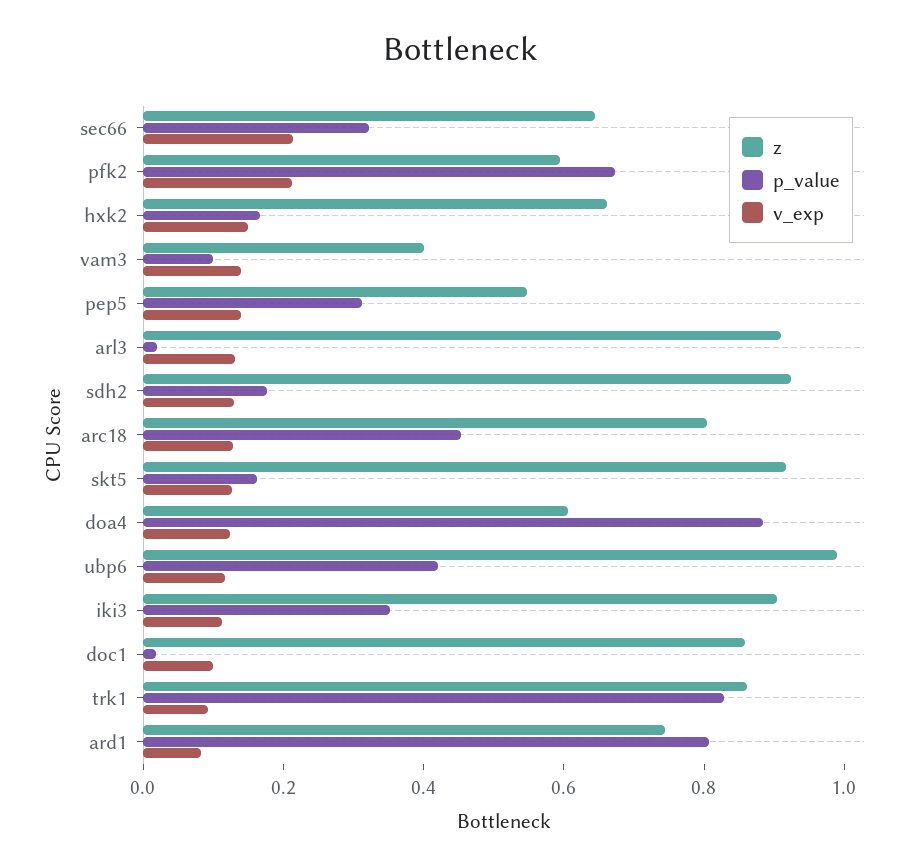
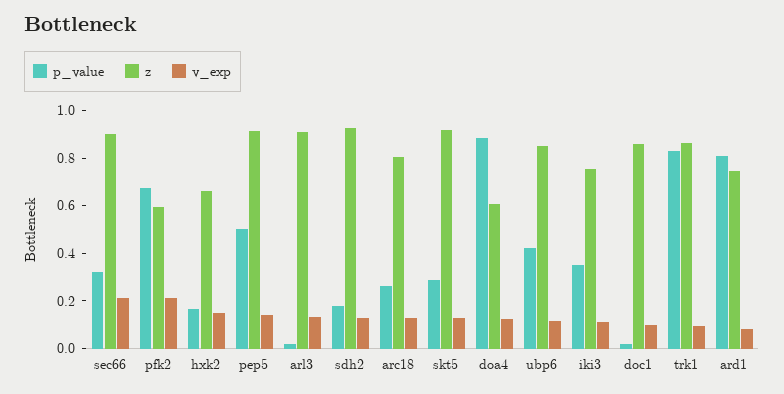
z, sec66: 0.65 -> 0.9
z, vam3: 0.4 -> none
p_value, vam3: 0.1 -> none
v_exp, vam3: 0.15 -> none
z, pep5: 0.55 -> 0.9
p_value, pep5: 0.3 -> 0.5
p_value, arc18: 0.45 -> 0.25
p_value, skt5: 0.15 -> 0.3
z, ubp6: 1 -> 0.85
z, iki3: 0.9 -> 0.75

